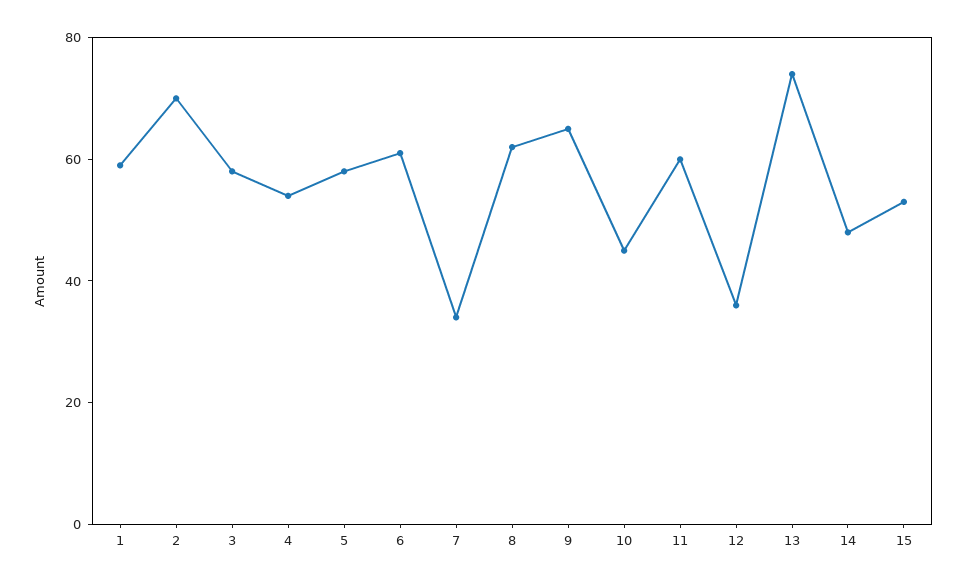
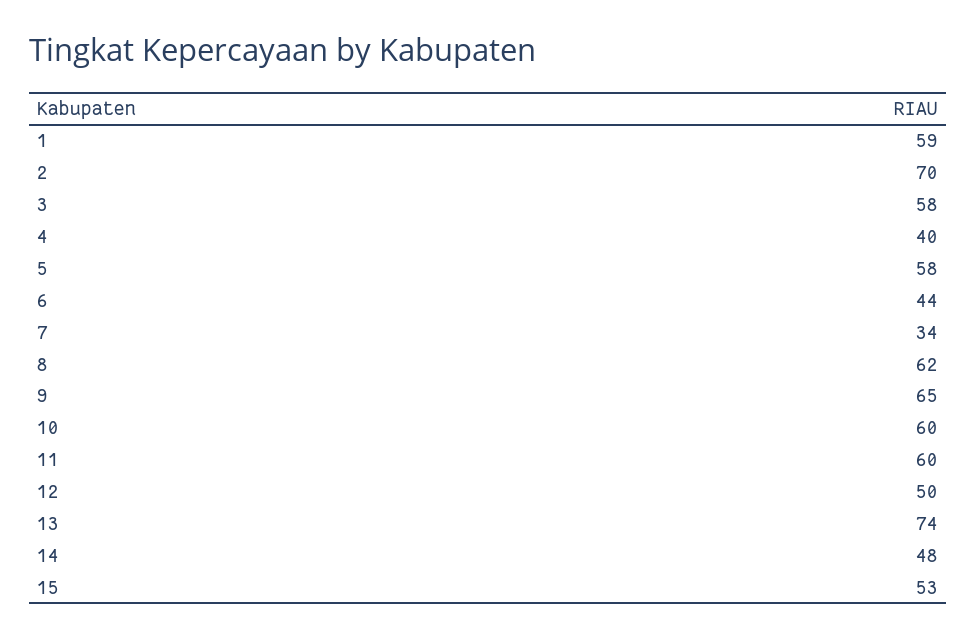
4: 55 -> 40
6: 60 -> 44
10: 45 -> 60
12: 35 -> 50

